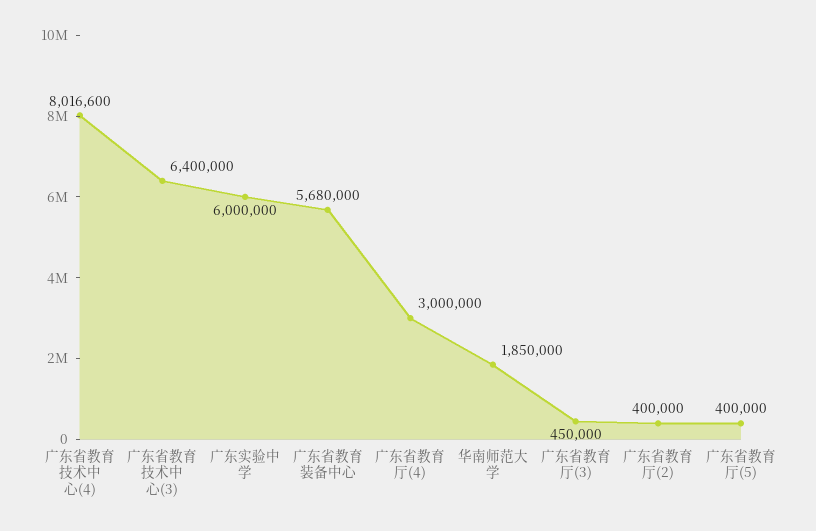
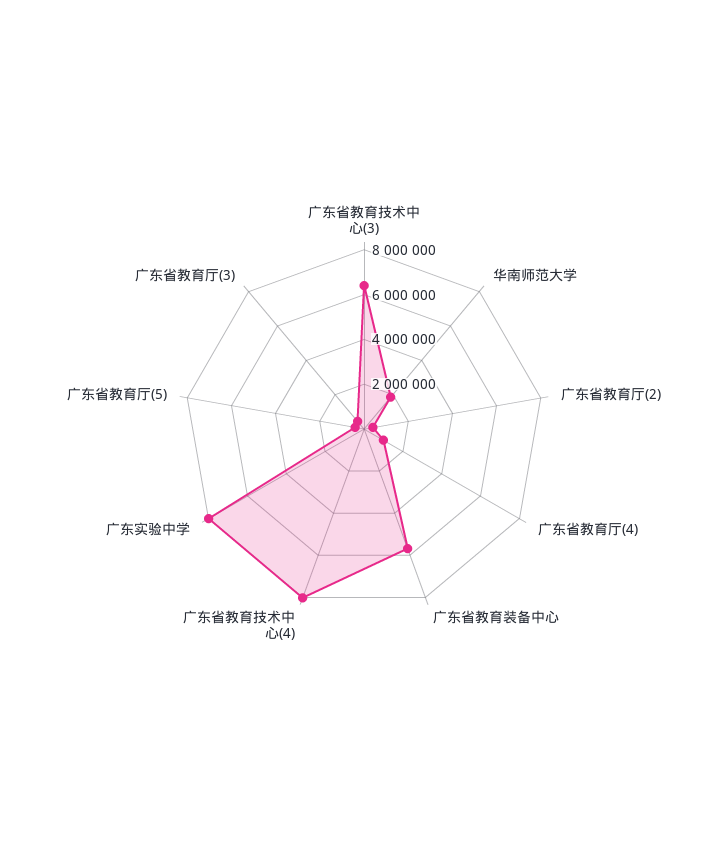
广东实验中学: 6000000 -> 8000000
广东省教育厅(4): 3000000 -> 1000000

